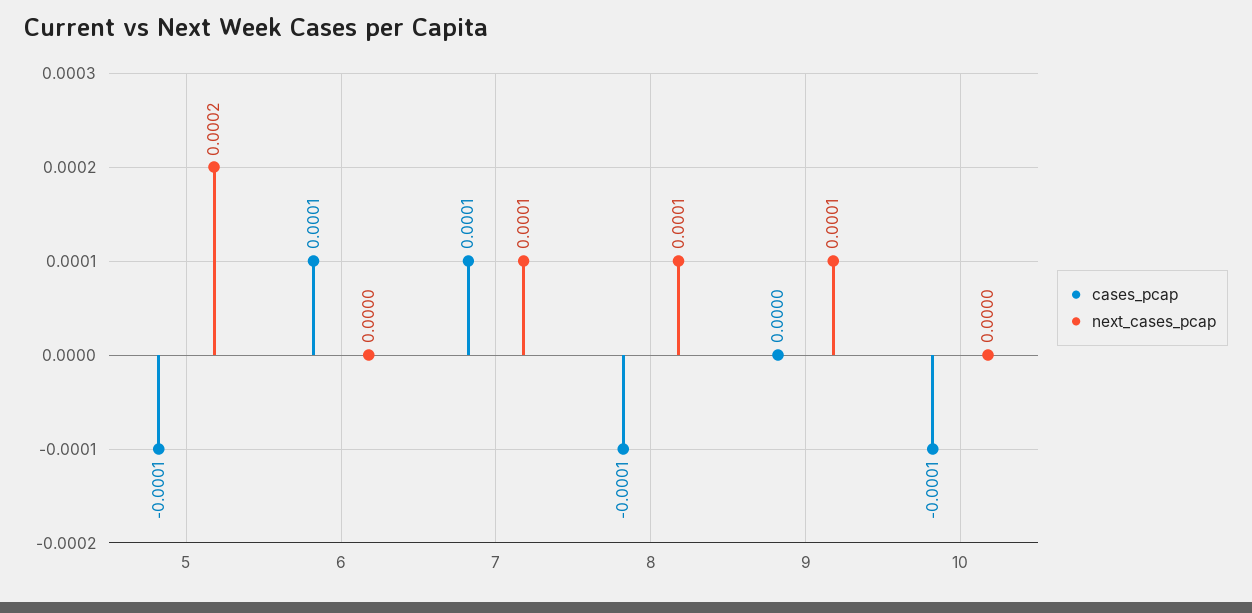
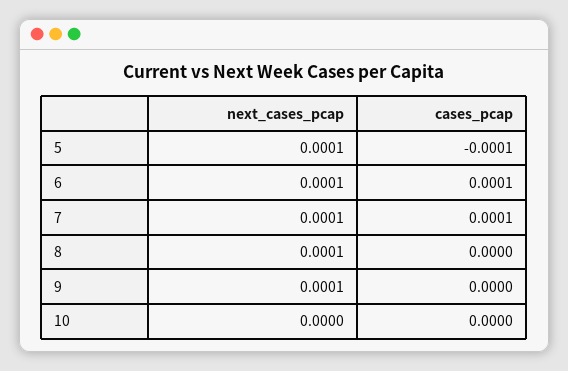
next_cases_pcap, 5: 0.0002 -> 0.0001
next_cases_pcap, 6: 0 -> 0.0001
cases_pcap, 8: -0.0001 -> 0
cases_pcap, 10: -0.0001 -> 0

